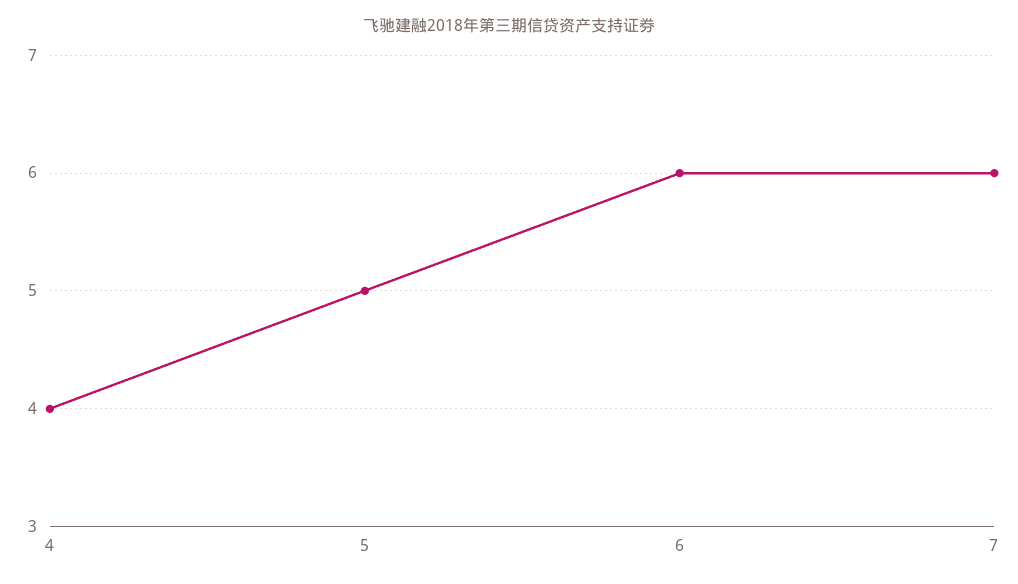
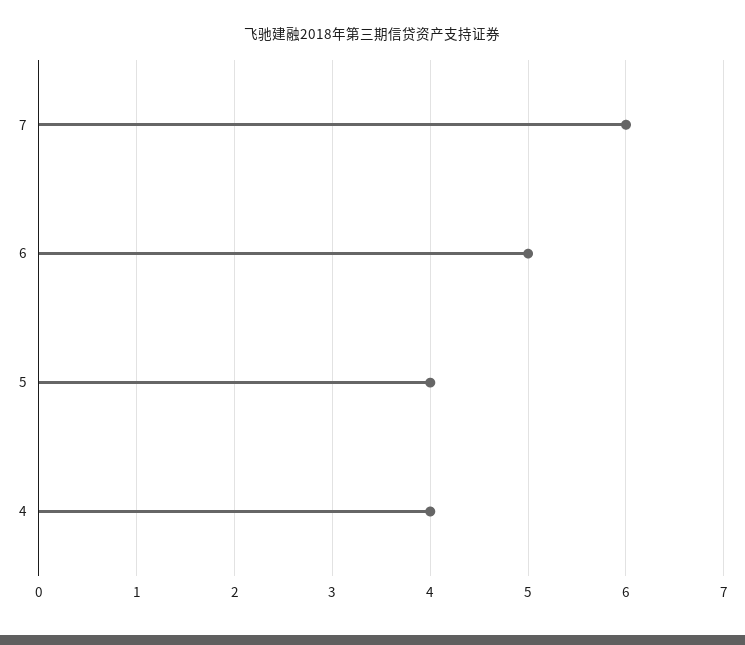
5: 5 -> 4
6: 6 -> 5

